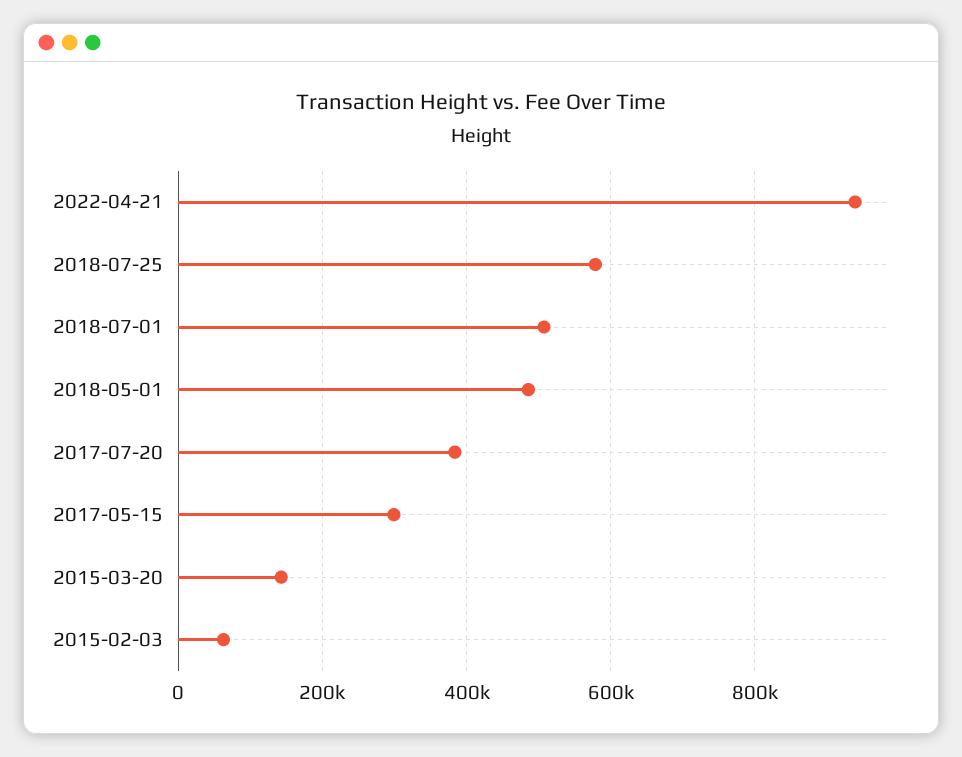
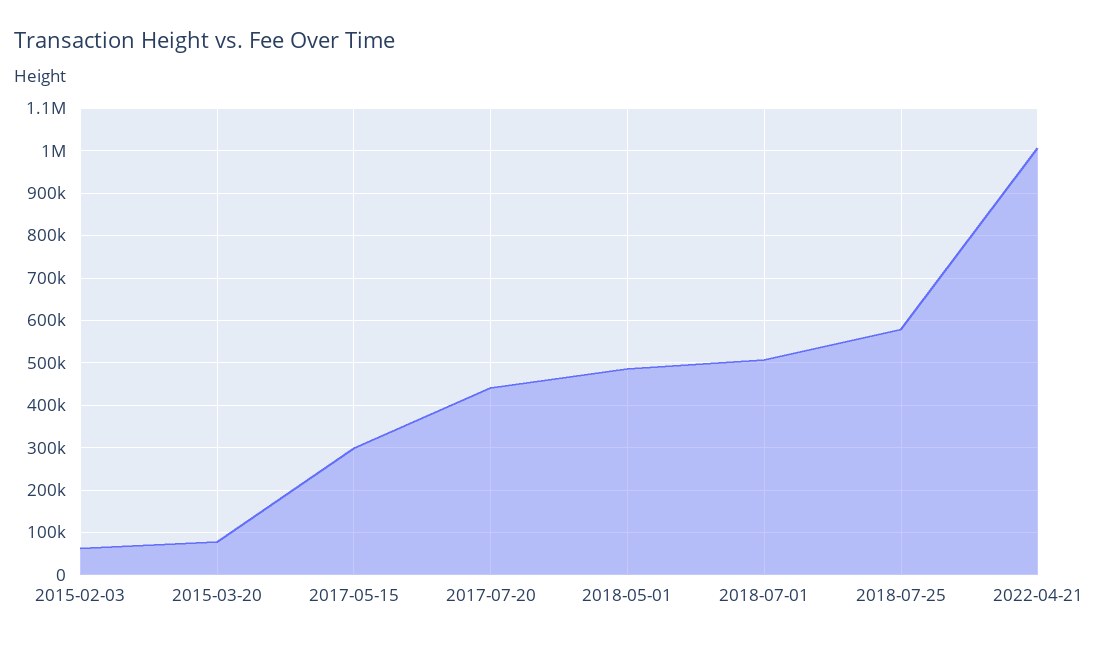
2022-04-21: 940000 -> 1000000
2017-07-20: 380000 -> 440000
2015-03-20: 140000 -> 80000

